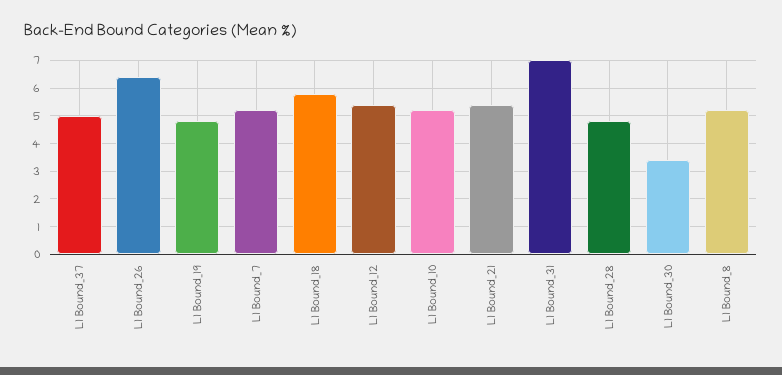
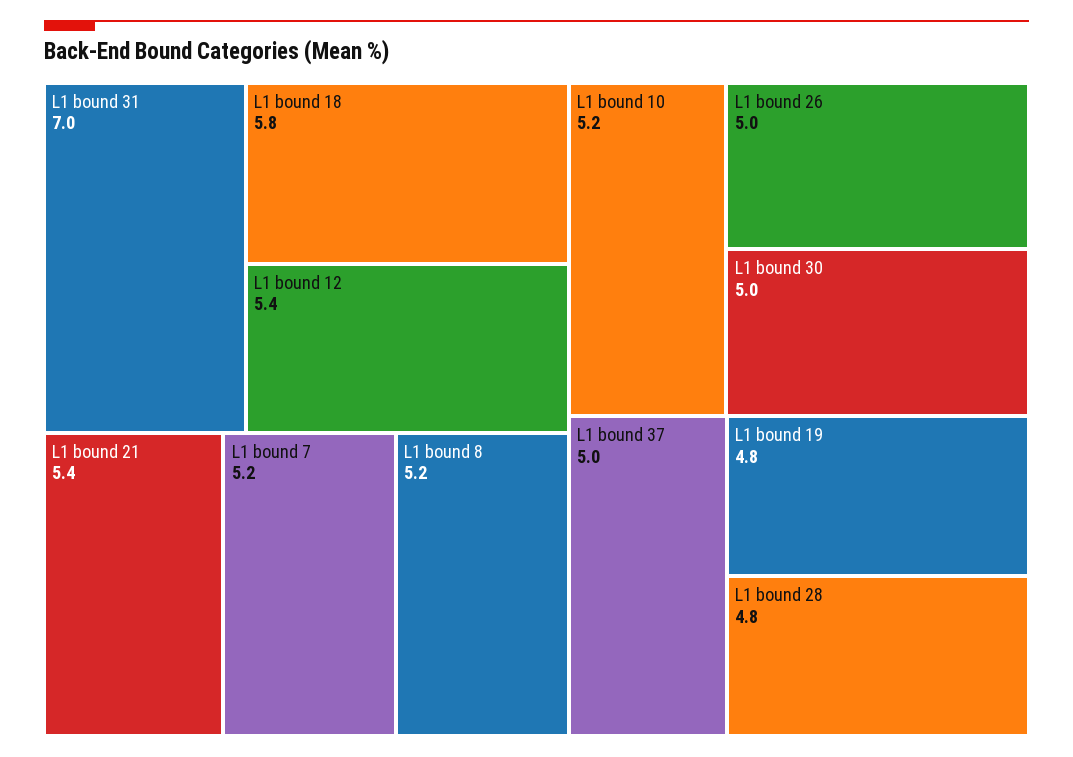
L1 Bound_26: 6.5 -> 5
L1 Bound_30: 3.5 -> 5

